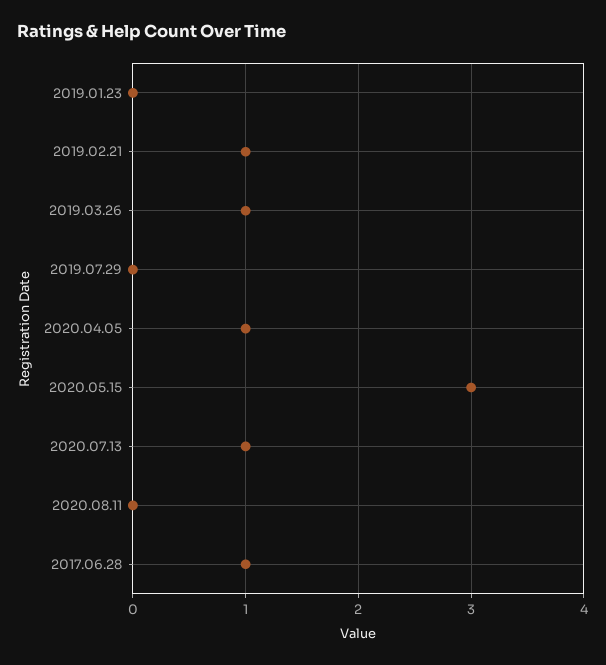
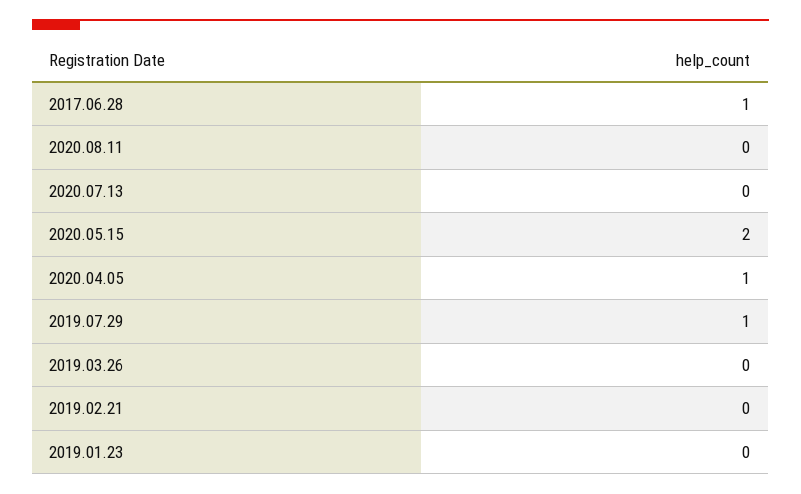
2019.02.21: 1 -> 0
2019.03.26: 1 -> 0
2019.07.29: 0 -> 1
2020.05.15: 3 -> 2
2020.07.13: 1 -> 0

